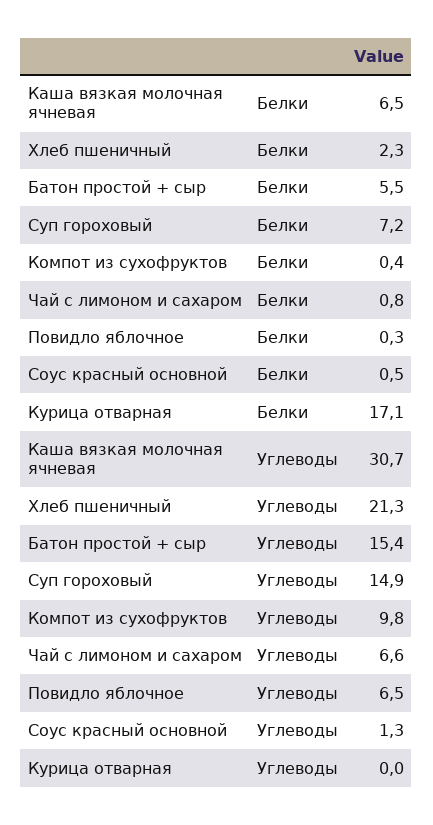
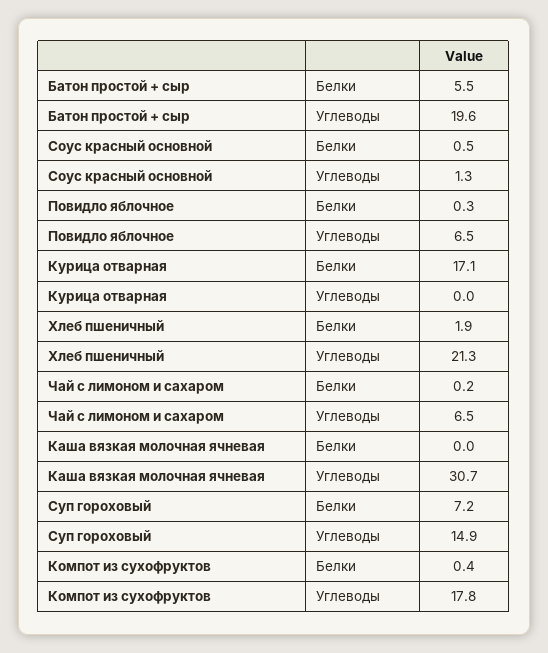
Каша вязкая молочная ячневая, Белки: 6.5 -> 0
Хлеб пшеничный, Белки: 2.3 -> 1.9
Чай с лимоном и сахаром, Белки: 0.8 -> 0.2
Батон простой + сыр, Углеводы: 15.4 -> 19.6
Компот из сухофруктов, Углеводы: 9.8 -> 17.8
Чай с лимоном и сахаром, Углеводы: 6.6 -> 6.5

